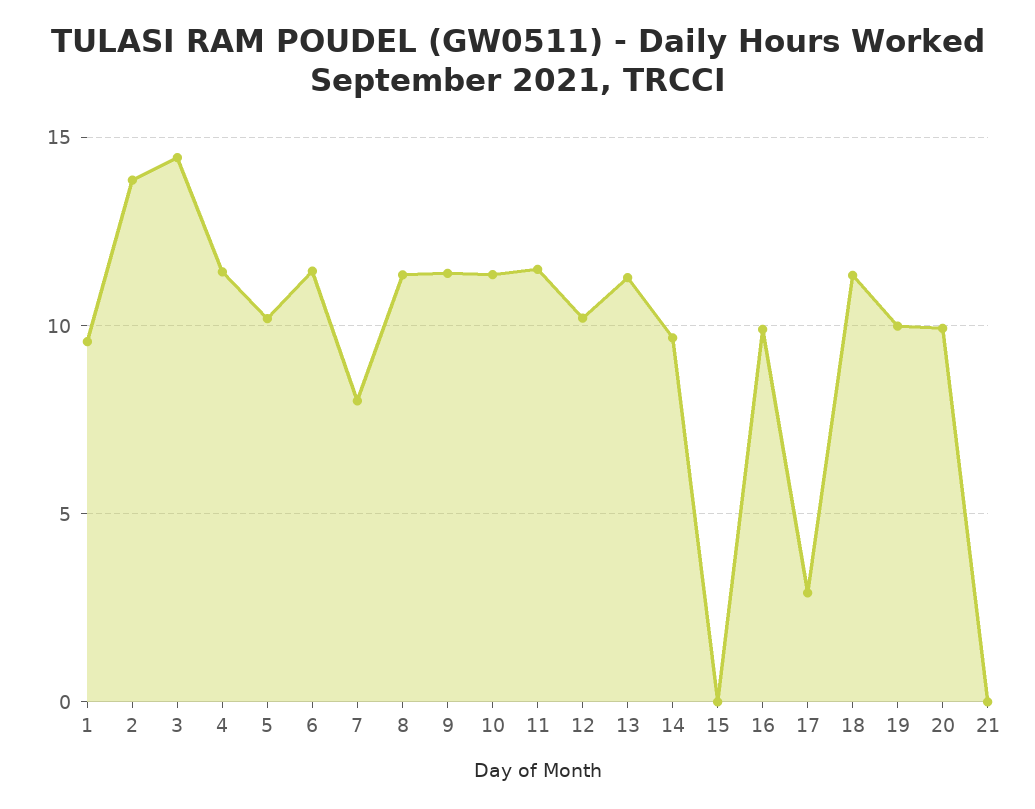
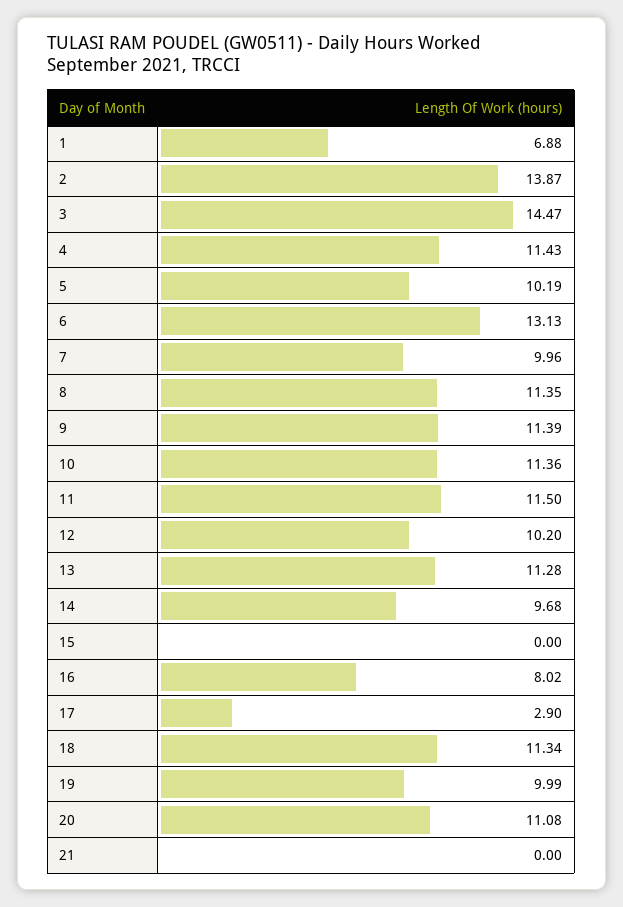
1: 9.5 -> 6.88
6: 11.5 -> 13.13
7: 8 -> 9.96
16: 10 -> 8.02
20: 10 -> 11.08

